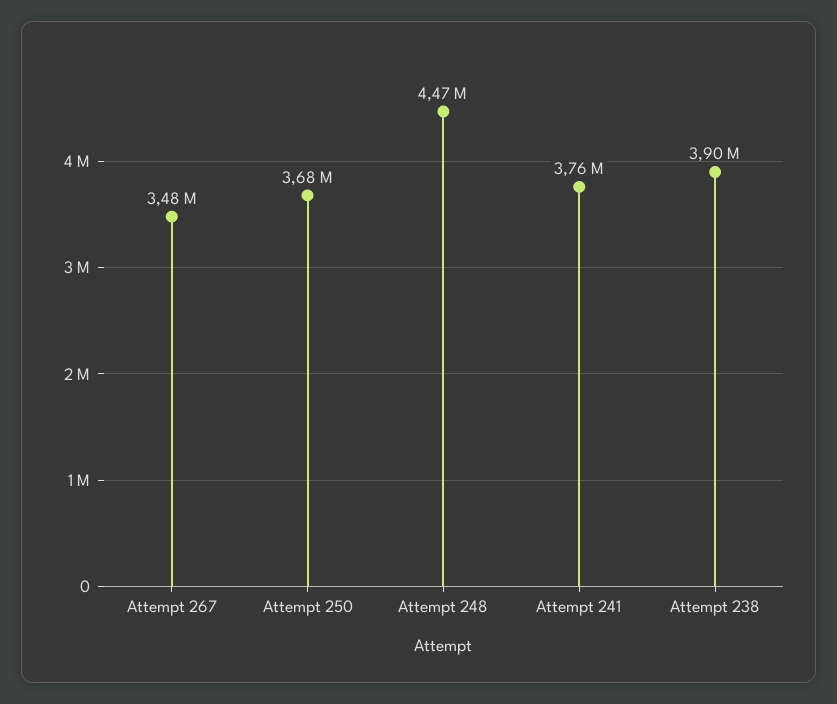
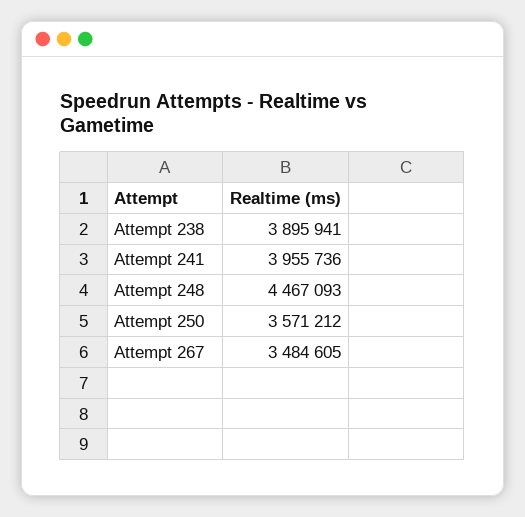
Attempt 250: 3680000 -> 3571212
Attempt 241: 3760000 -> 3955736

